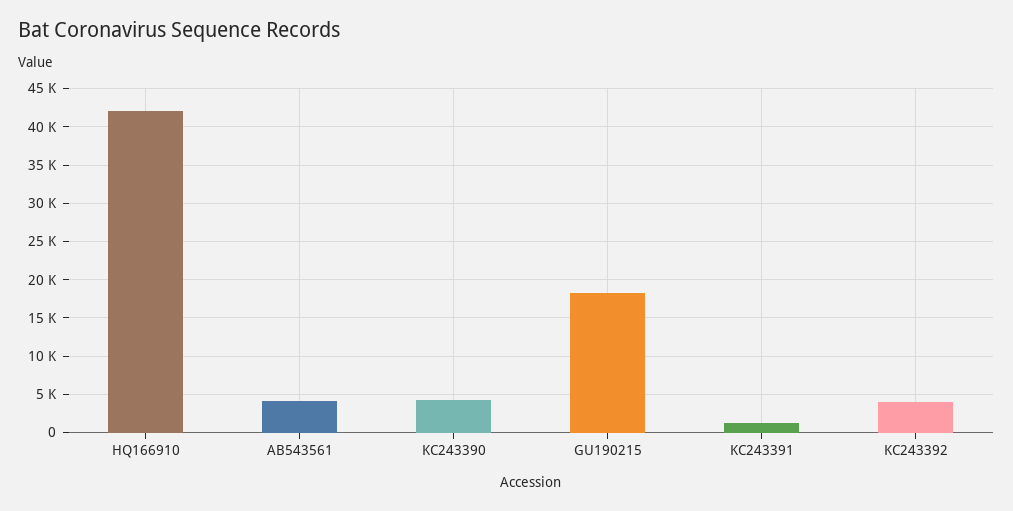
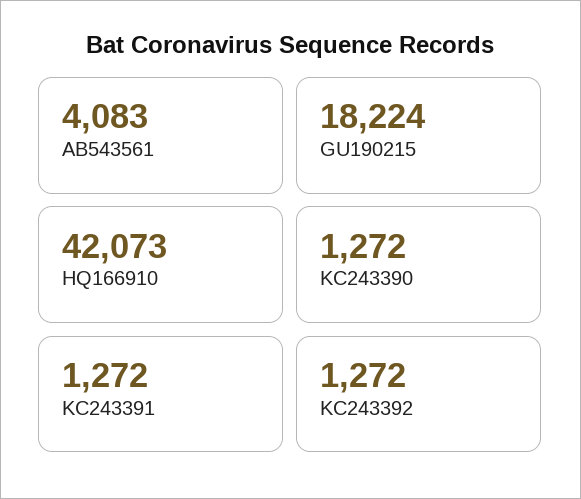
KC243390: 4000 -> 1272
KC243392: 4000 -> 1272

